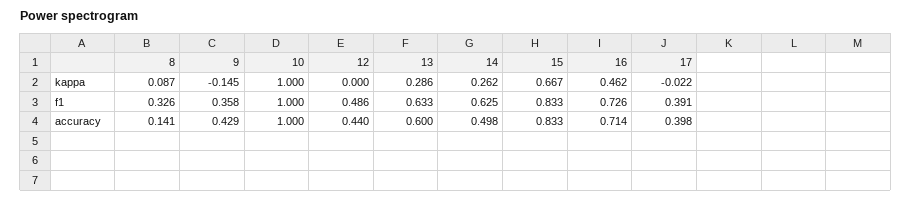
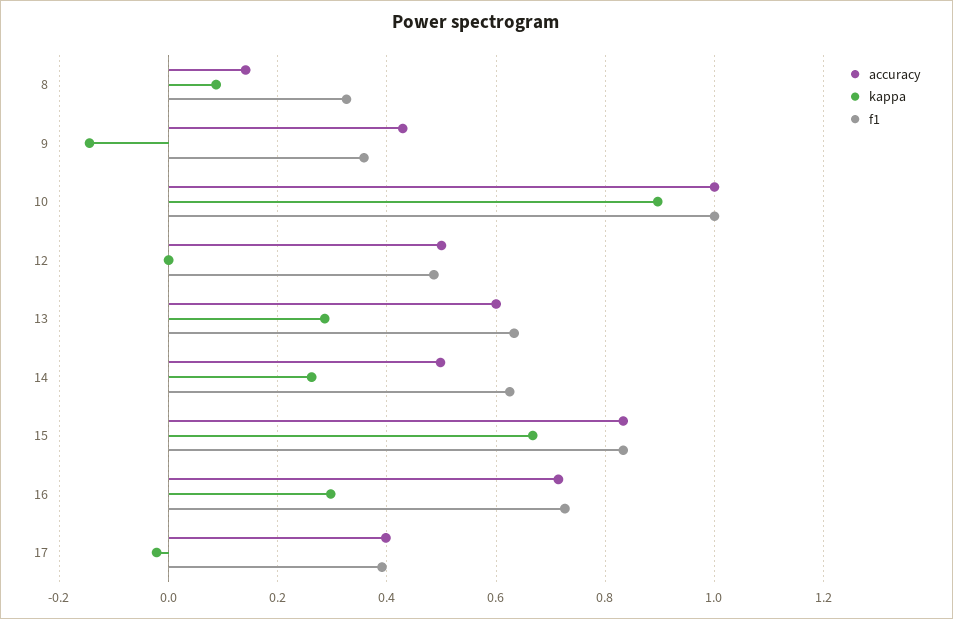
kappa, 10: 1 -> 0.9
kappa, 16: 0.462 -> 0.3
accuracy, 12: 0.44 -> 0.5

